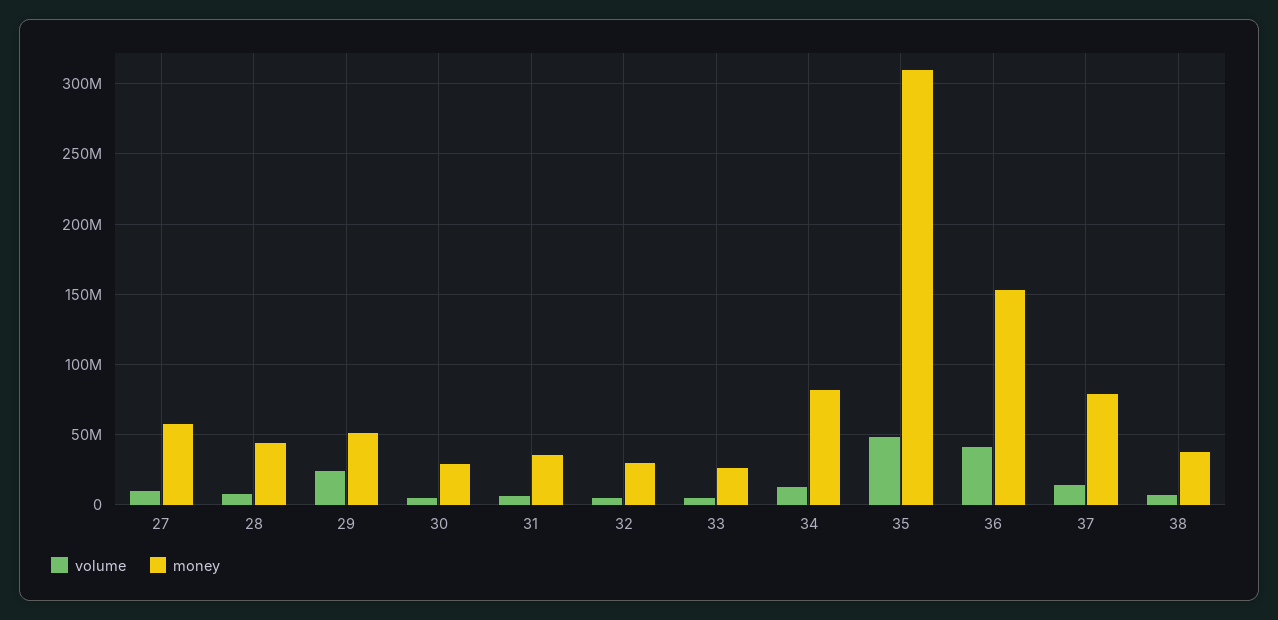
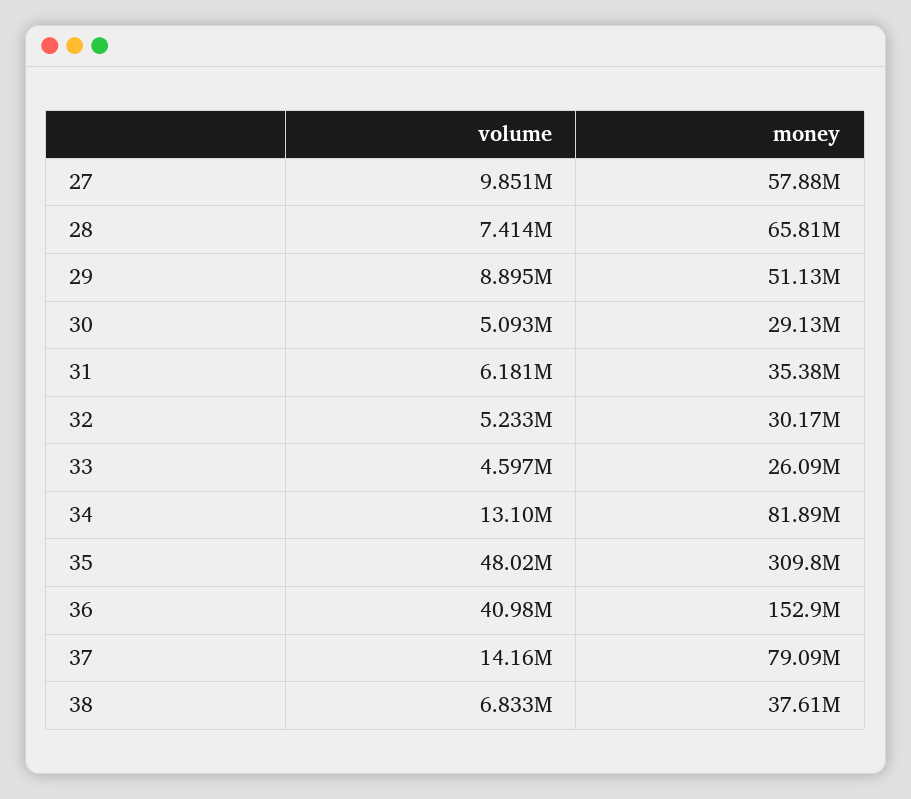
money, 28: 45000000 -> 65810000
volume, 29: 25000000 -> 8895000

